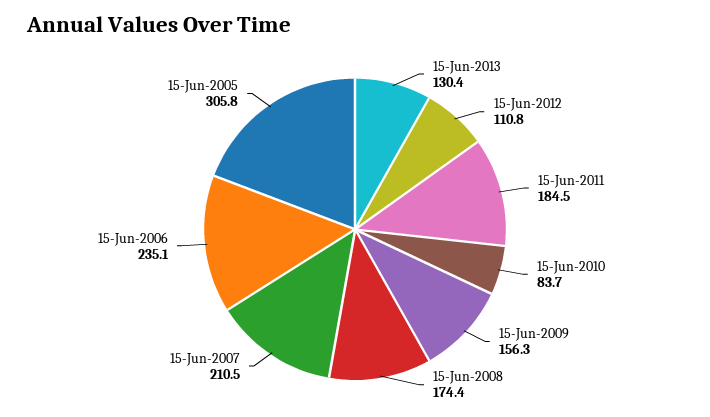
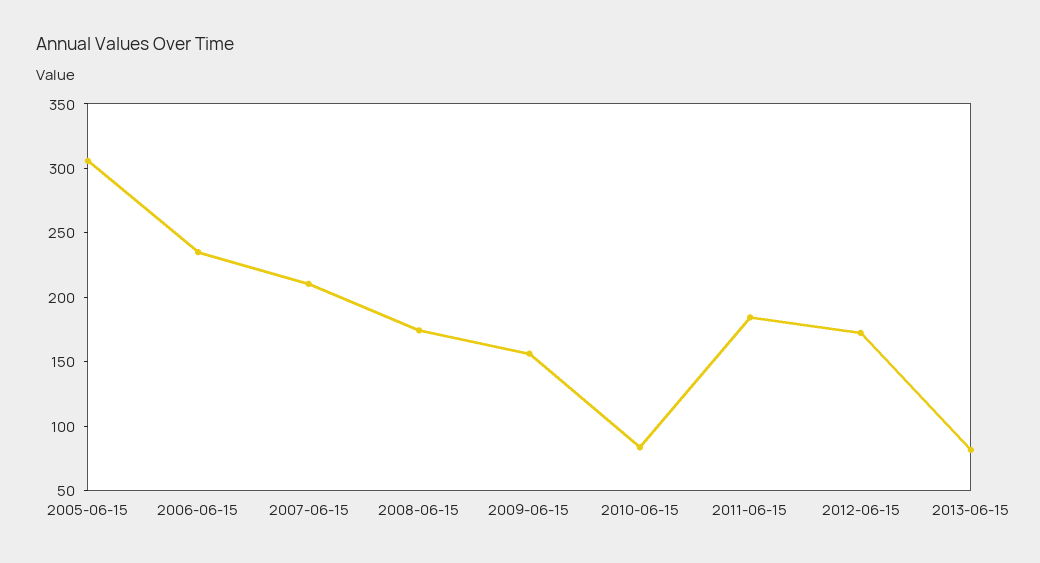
15-Jun-2013: 130.4 -> 80
15-Jun-2012: 110.8 -> 170

